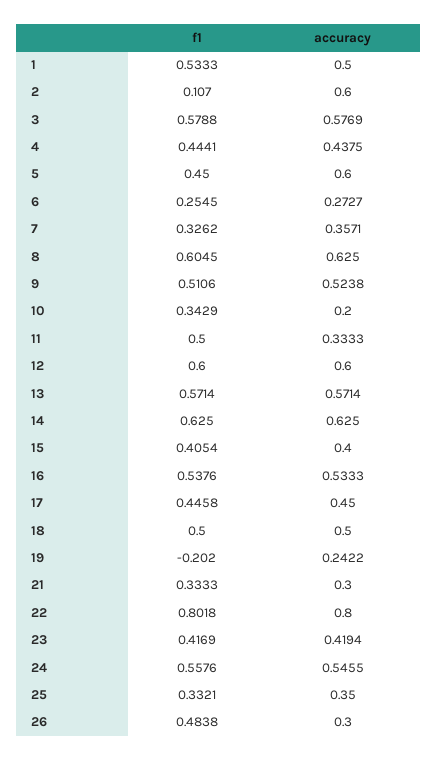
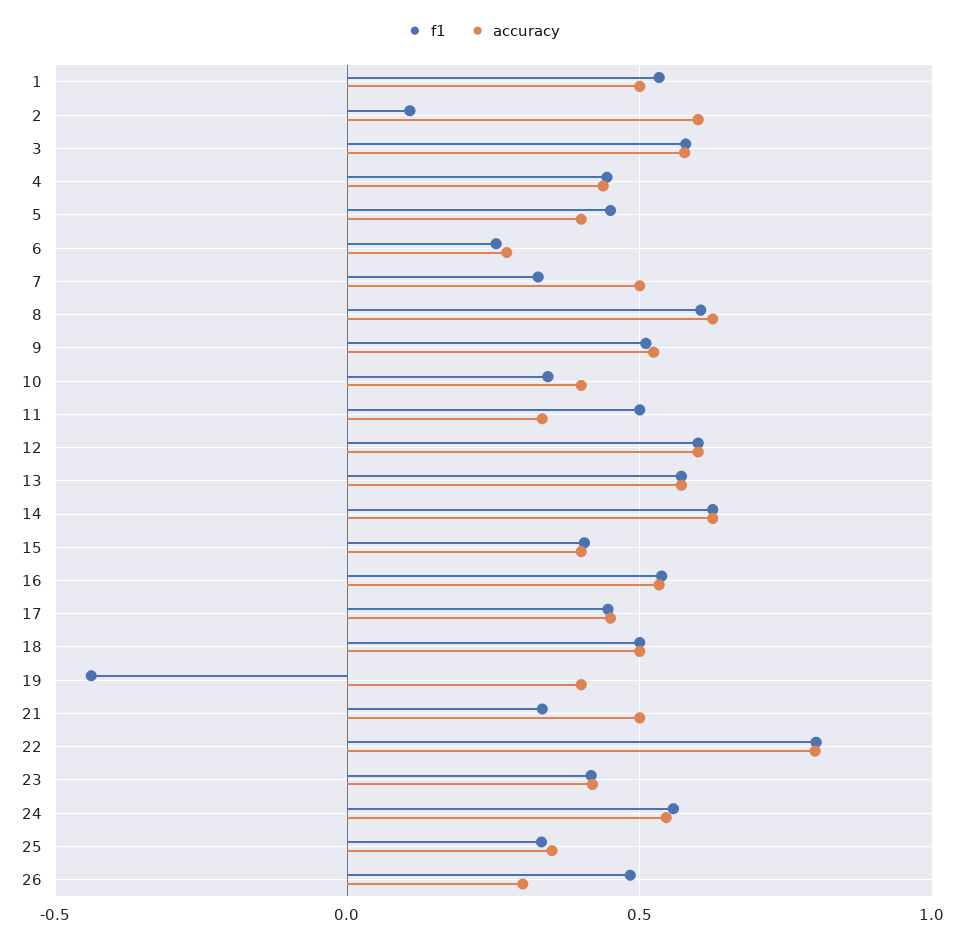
accuracy, 5: 0.6 -> 0.4
accuracy, 7: 0.3571 -> 0.5
accuracy, 10: 0.2 -> 0.4
f1, 19: -0.202 -> -0.45
accuracy, 19: 0.2422 -> 0.4
accuracy, 21: 0.3 -> 0.5

